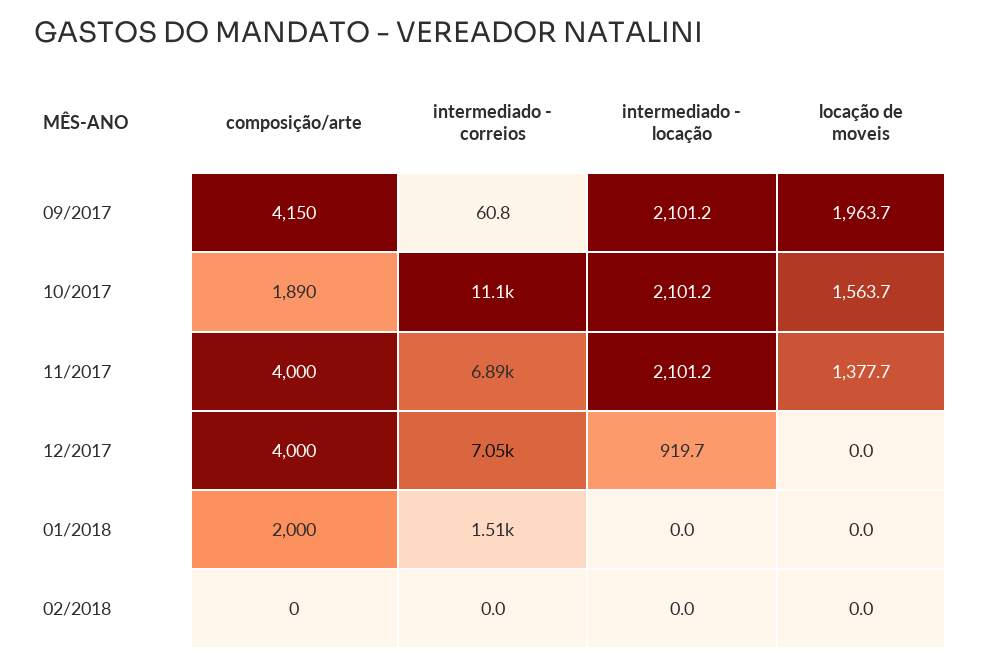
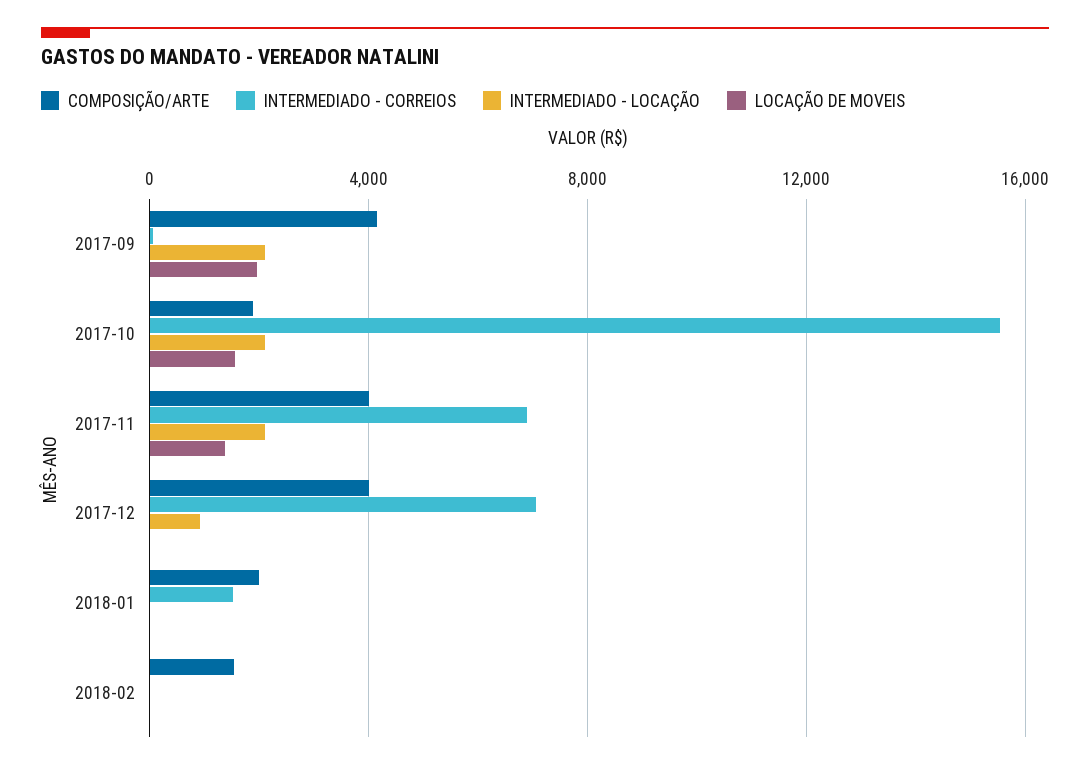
intermediado - correios, 10/2017: 11100 -> 15500
composição/arte, 02/2018: 0 -> 1500

